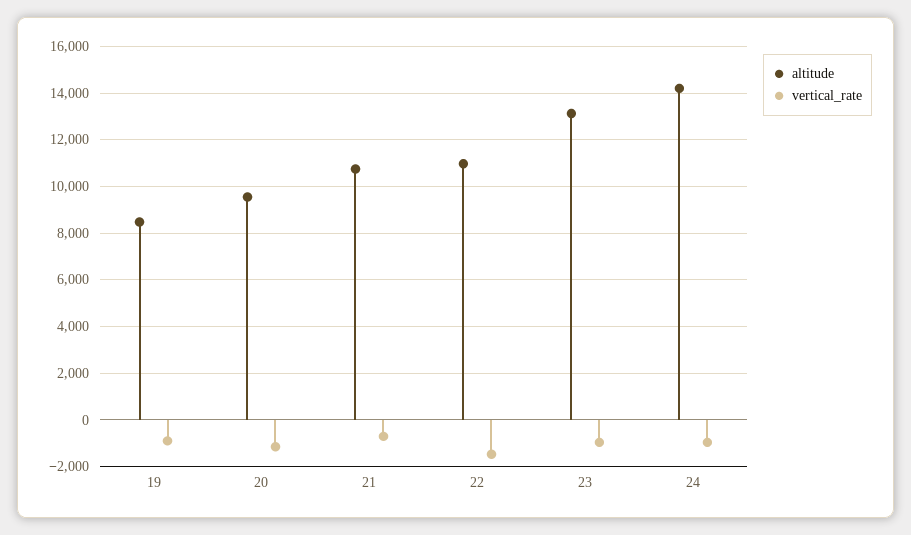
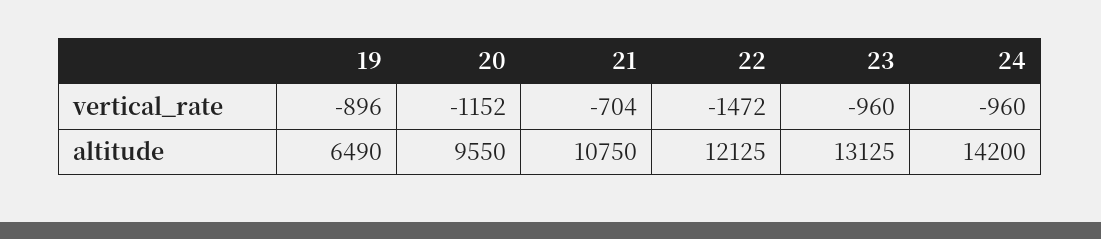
altitude, 19: 8500 -> 6490
altitude, 22: 11000 -> 12125

